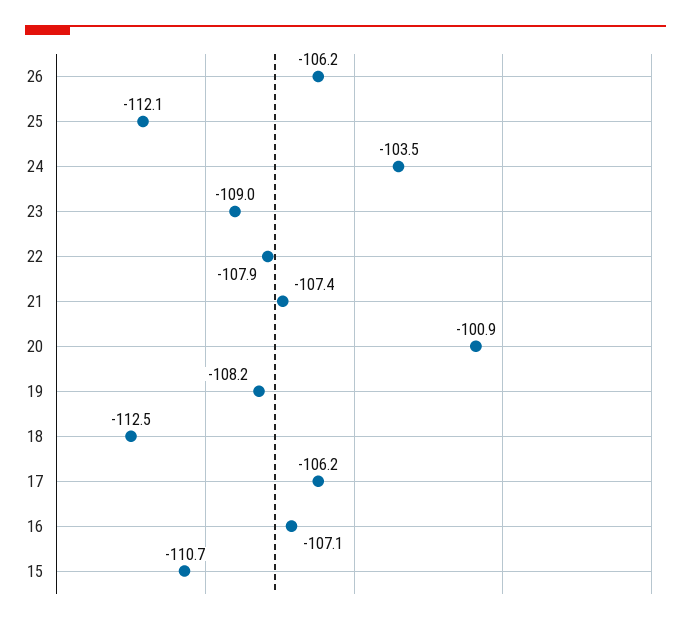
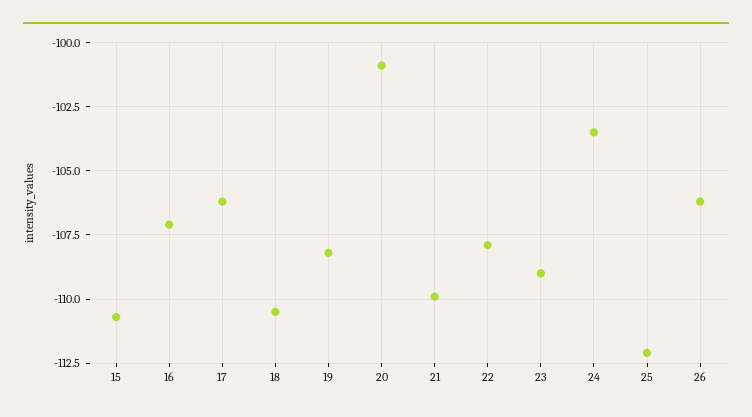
21: -107.4 -> -110
18: -112.5 -> -110.5

